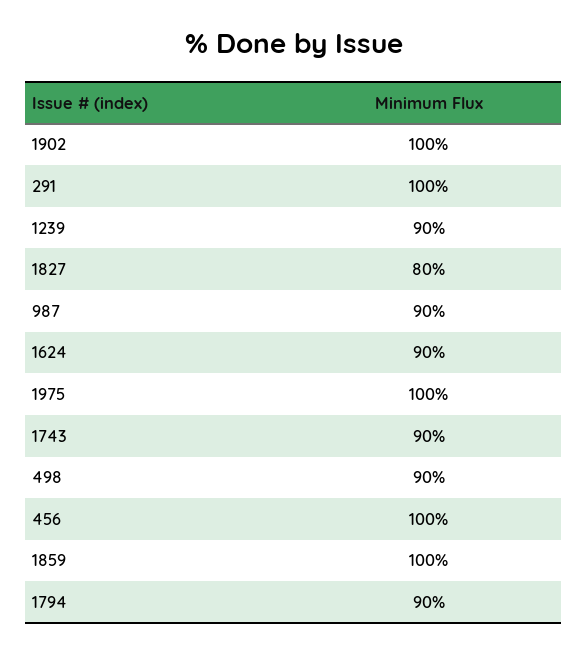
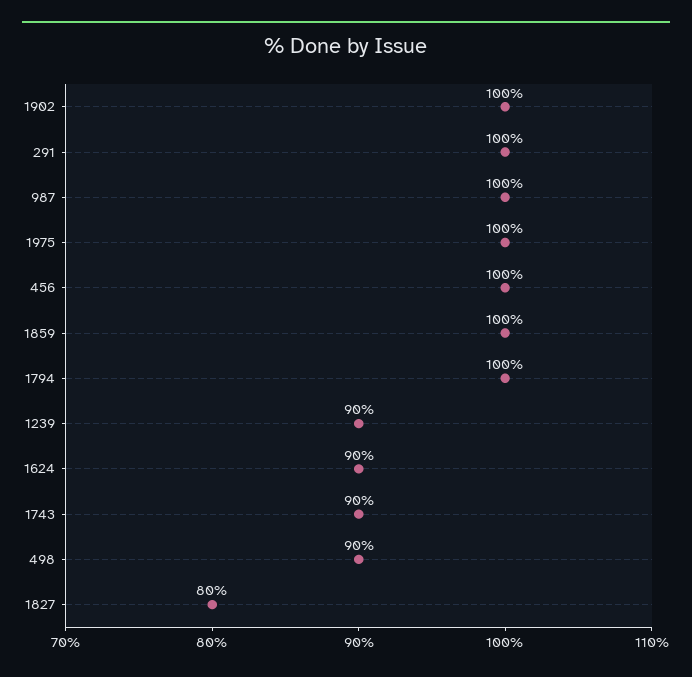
987: 90 -> 100
1794: 90 -> 100

